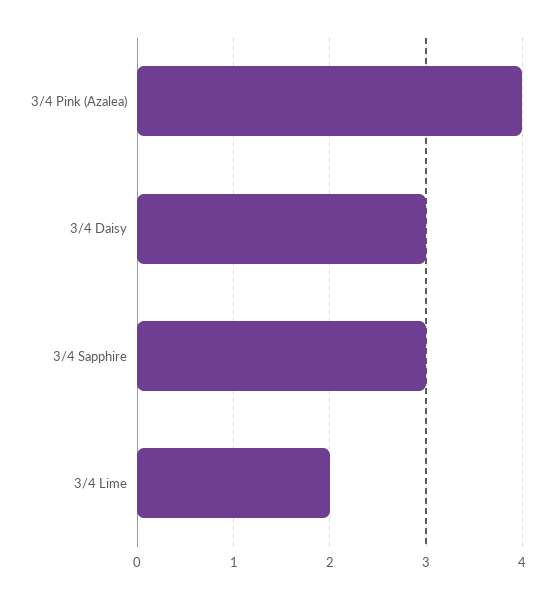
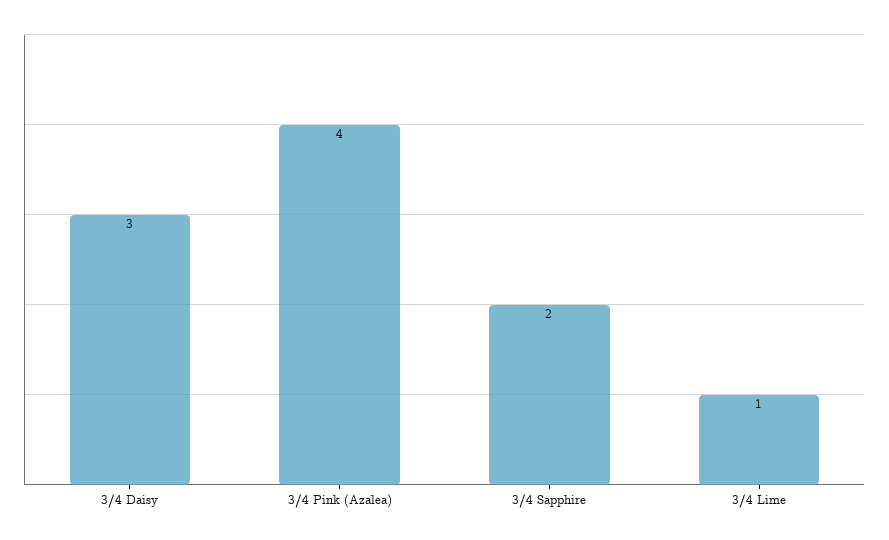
3/4 Sapphire: 3 -> 2
3/4 Lime: 2 -> 1

